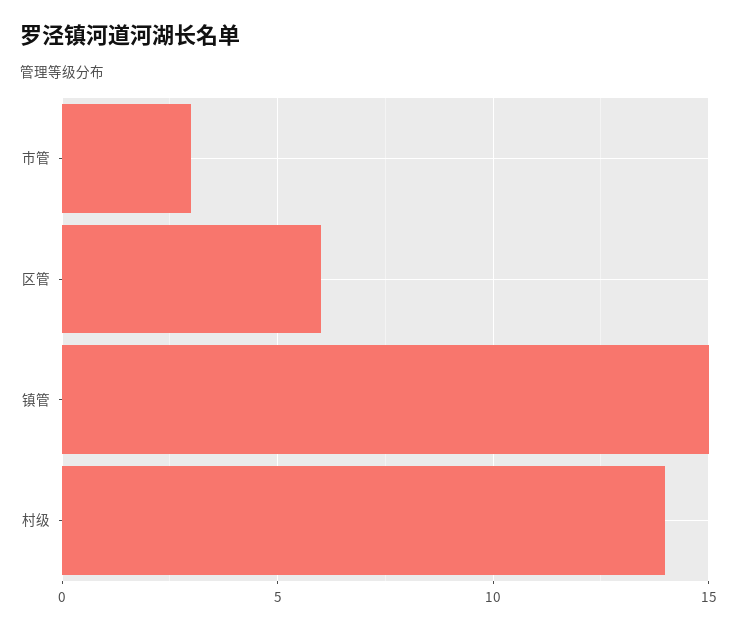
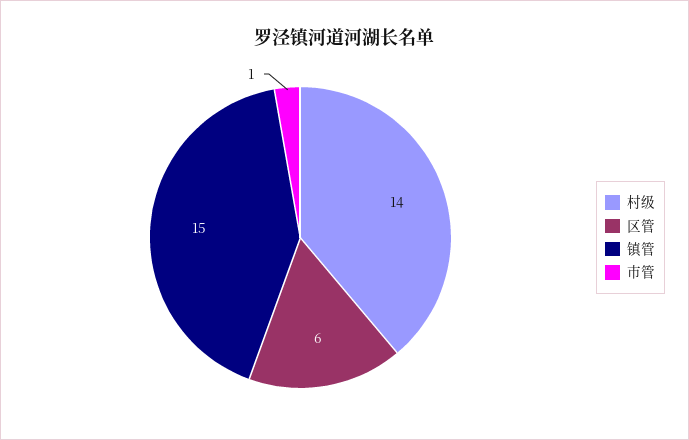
市管: 3 -> 1

